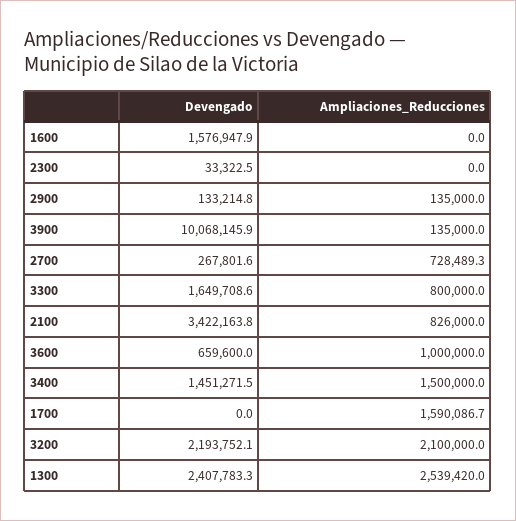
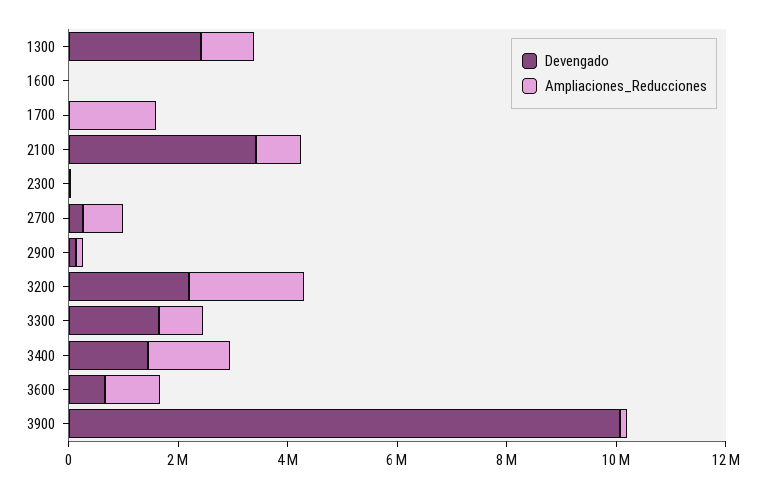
Devengado, 1600: 1576947.9 -> 0
Ampliaciones_Reducciones, 1300: 2539420 -> 1000000

